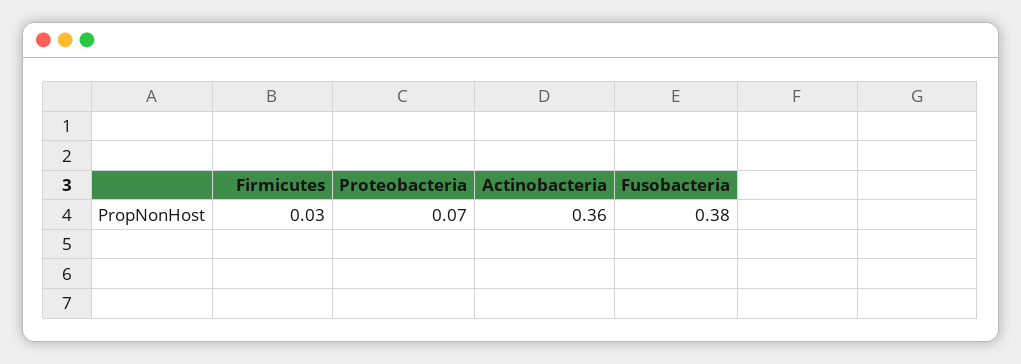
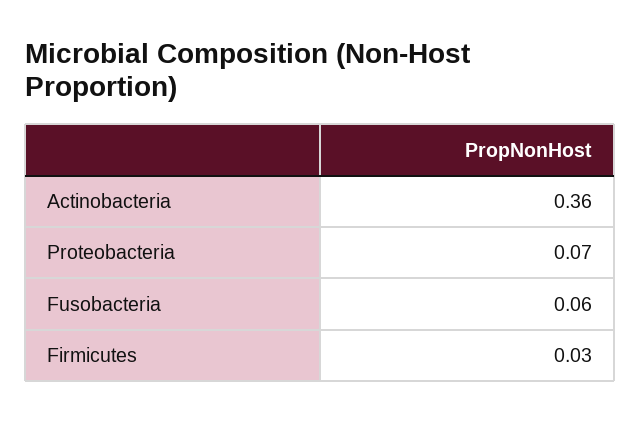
Fusobacteria: 0.38 -> 0.06

